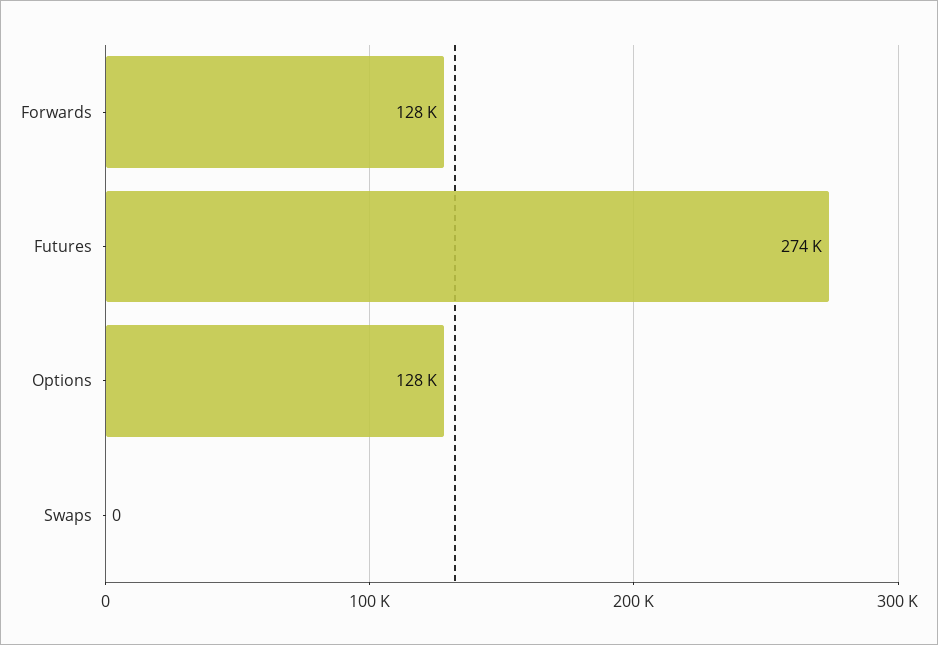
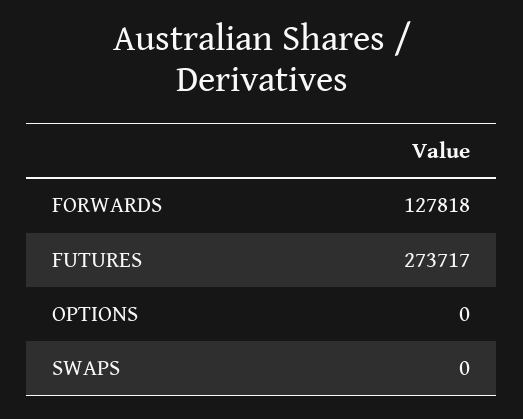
Options: 128000 -> 0

